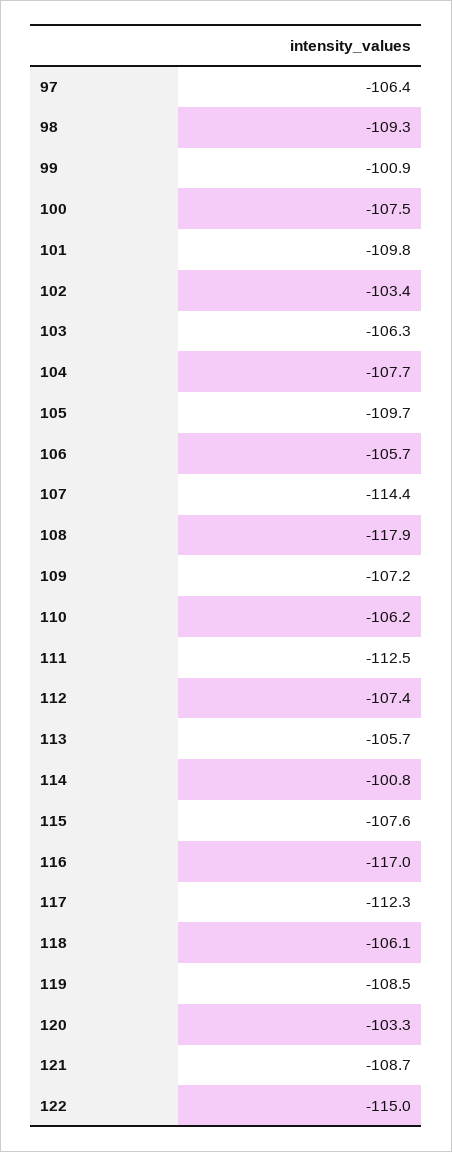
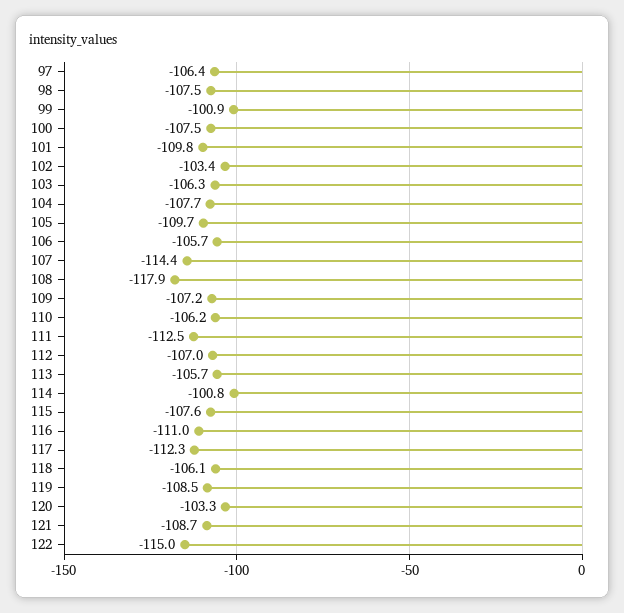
98: -109.3 -> -107.5
112: -107.4 -> -107
116: -117 -> -111

